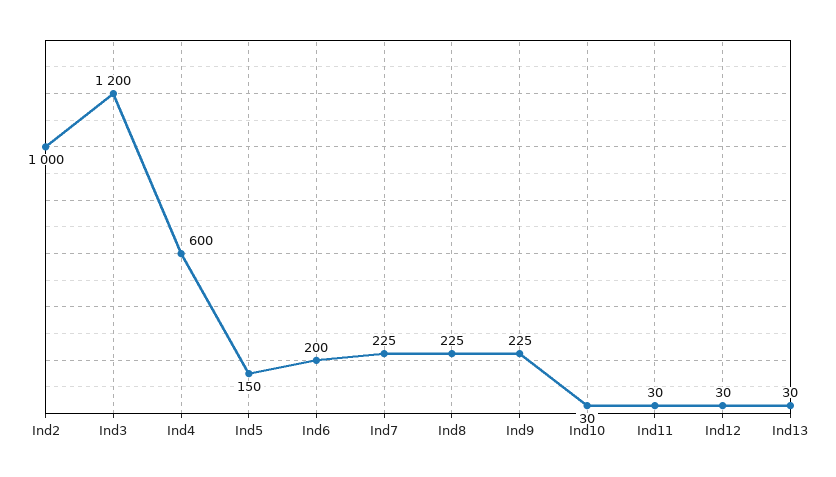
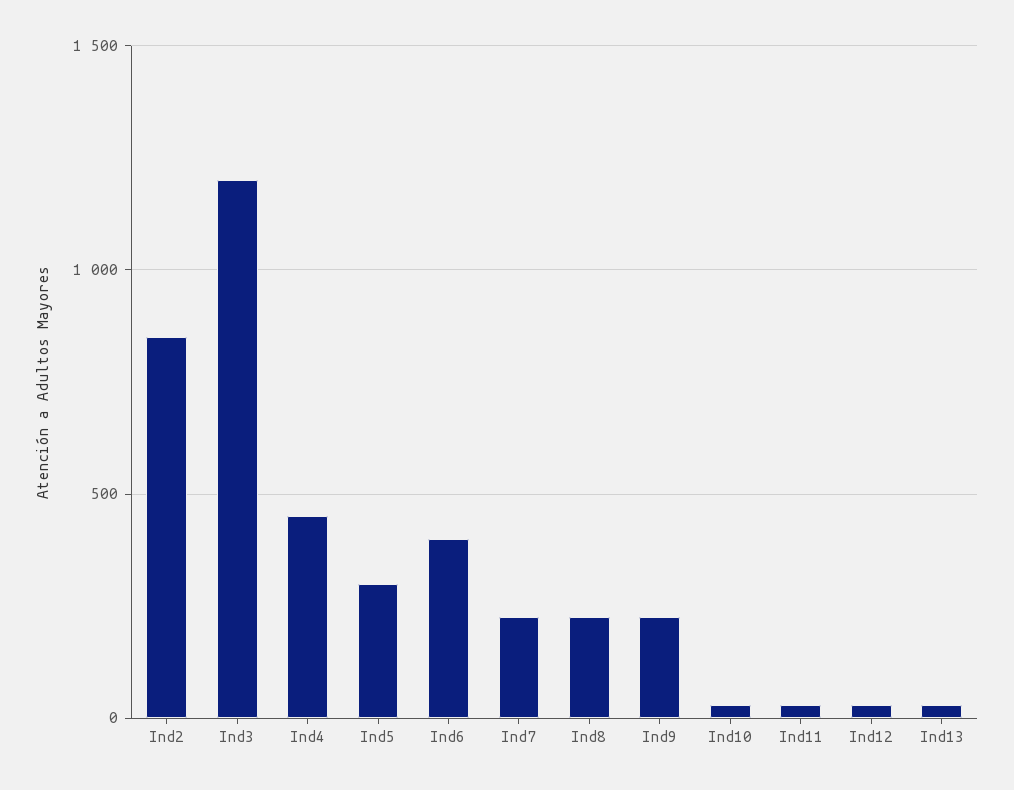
Ind2: 1000 -> 850
Ind4: 600 -> 450
Ind5: 150 -> 300
Ind6: 200 -> 400

